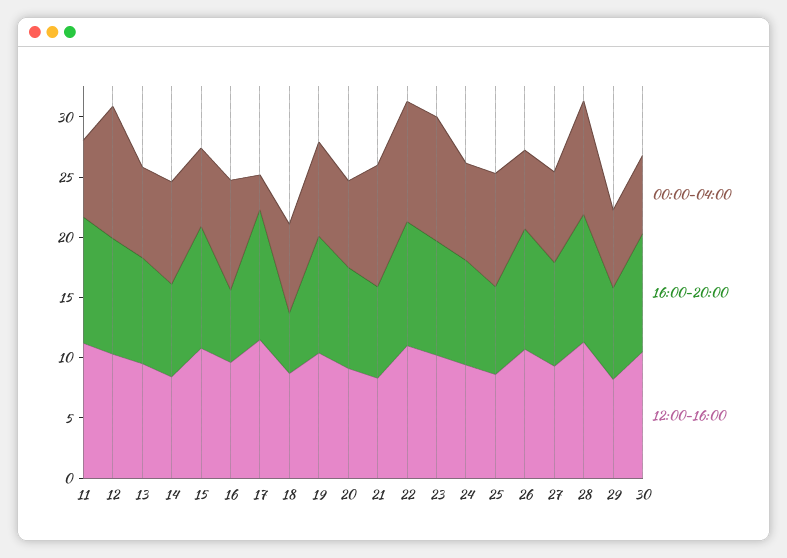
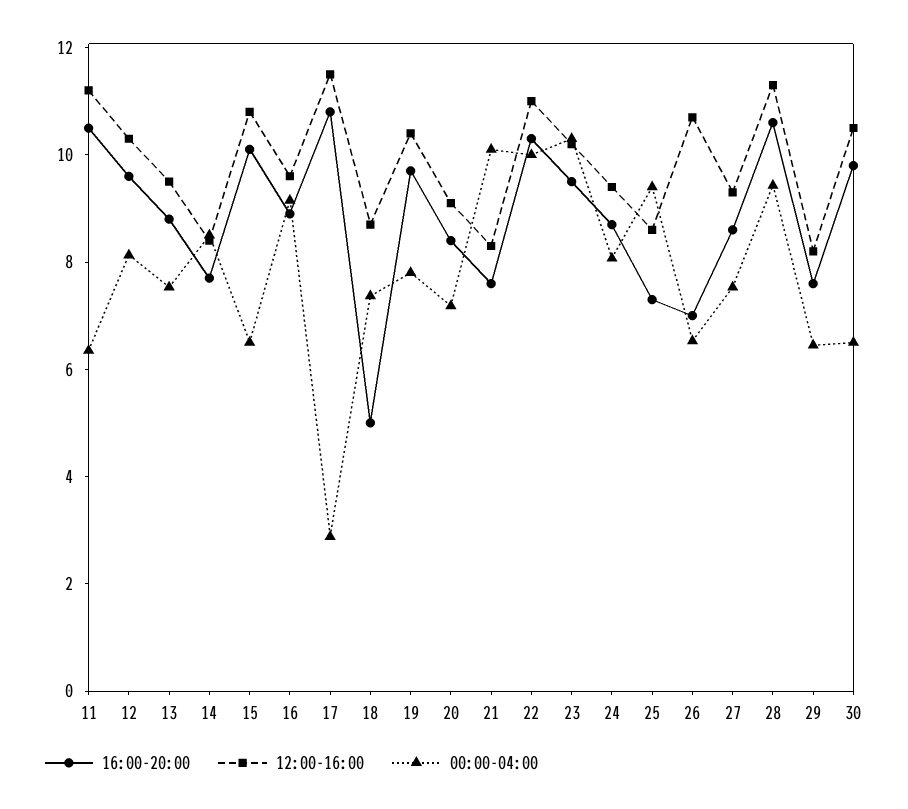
00:00-04:00, 12: 11 -> 8
16:00-20:00, 16: 6 -> 9
16:00-20:00, 26: 10 -> 7

